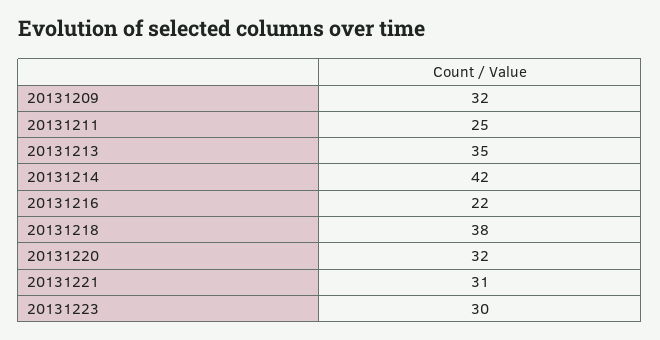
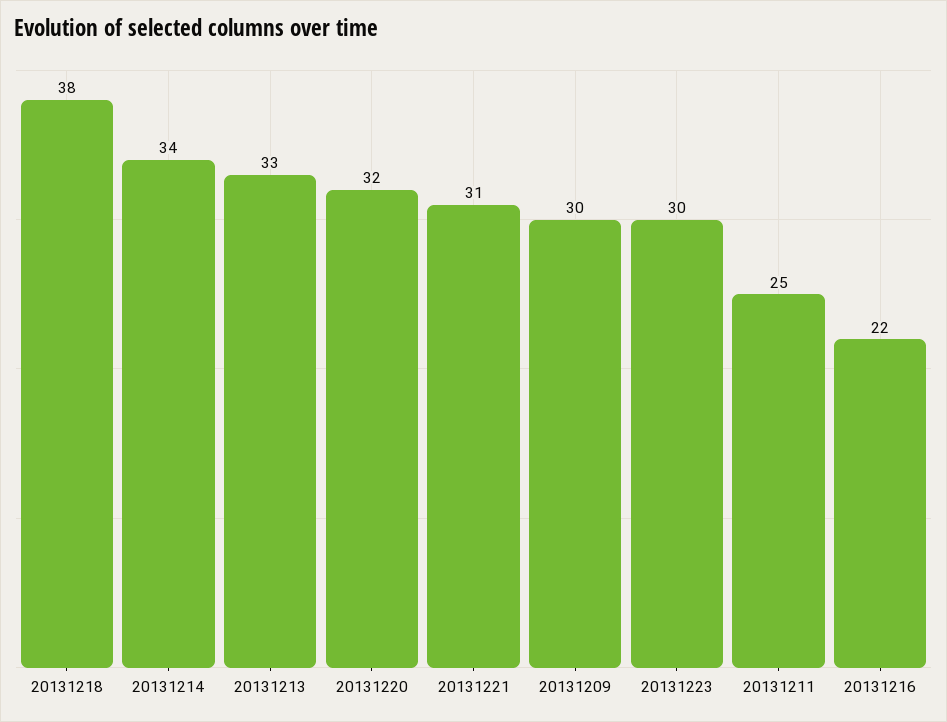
20131209: 32 -> 30
20131213: 35 -> 33
20131214: 42 -> 34

